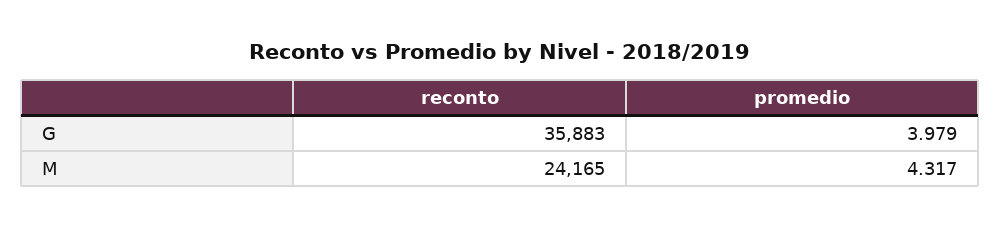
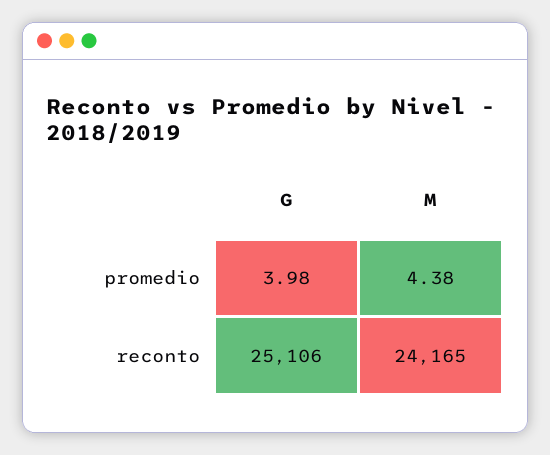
reconto, G: 35883 -> 25106
promedio, M: 4.317 -> 4.38

